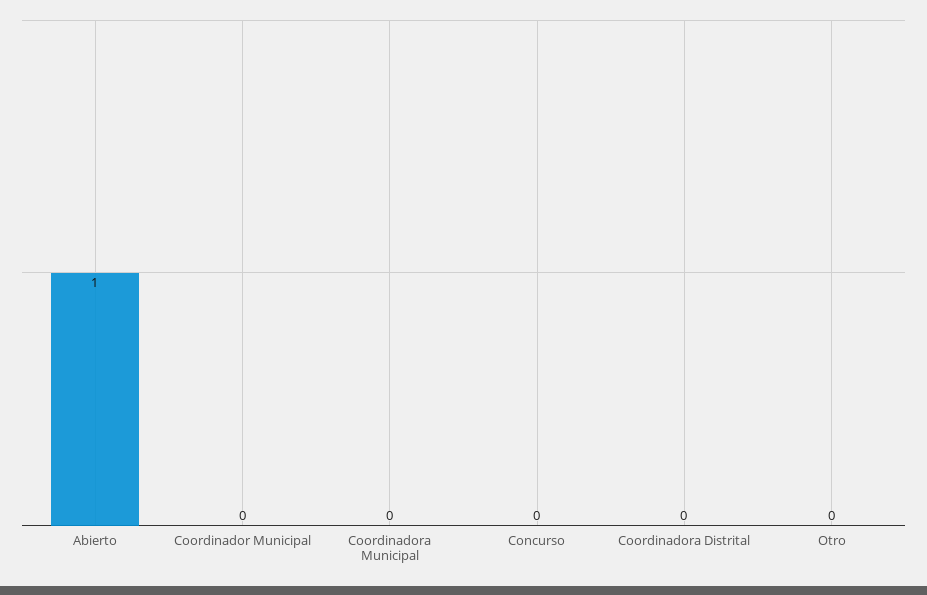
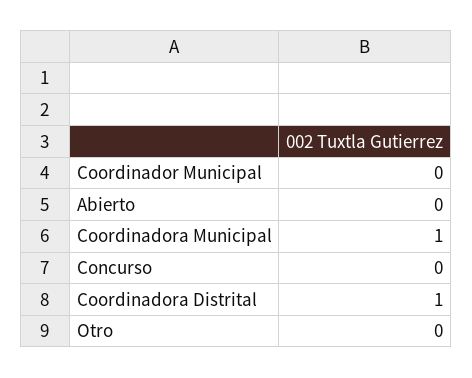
Abierto: 1 -> 0
Coordinadora Municipal: 0 -> 1
Coordinadora Distrital: 0 -> 1

